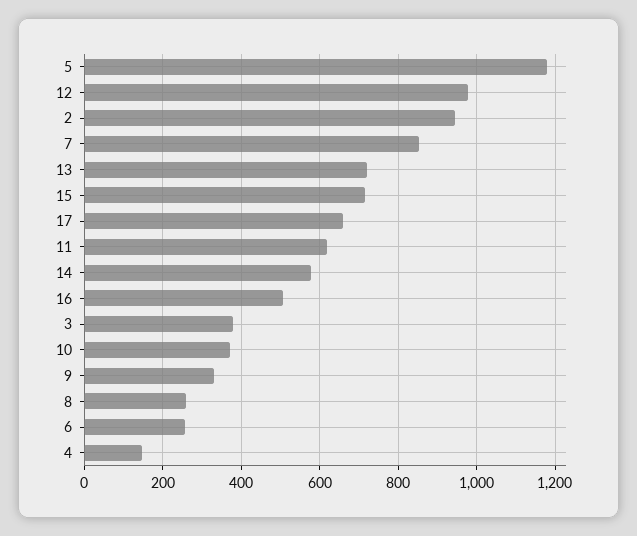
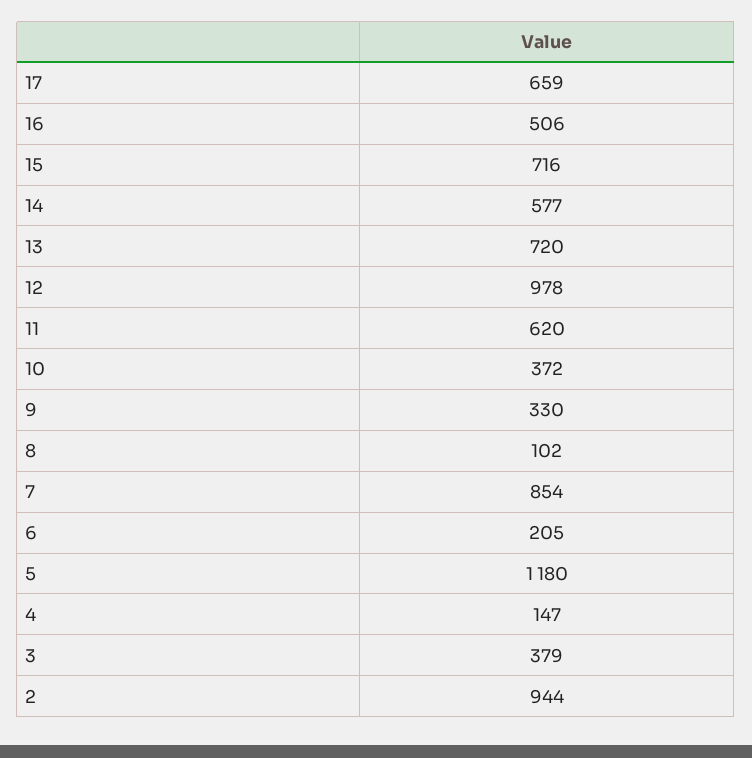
8: 260 -> 102
6: 260 -> 205

